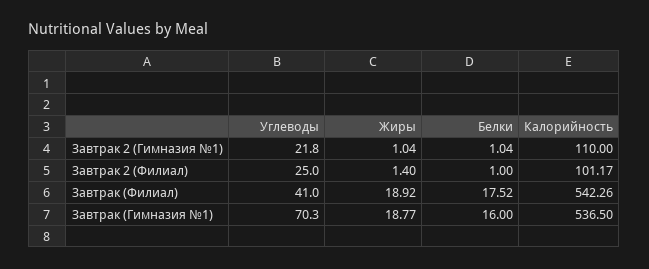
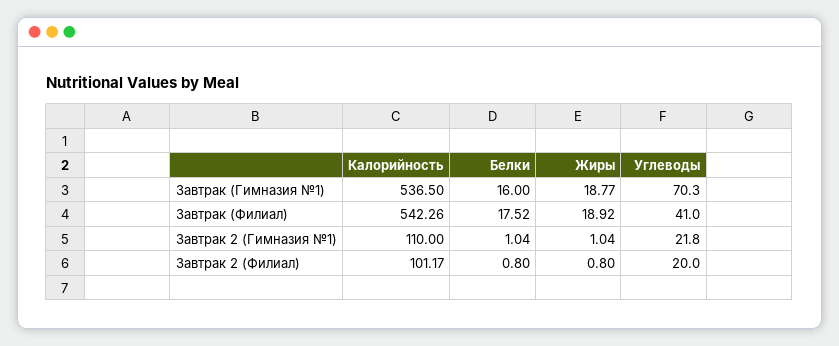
Углеводы, Завтрак 2 (Филиал): 25 -> 20
Жиры, Завтрак 2 (Филиал): 1.4 -> 0.8
Белки, Завтрак 2 (Филиал): 1 -> 0.8

